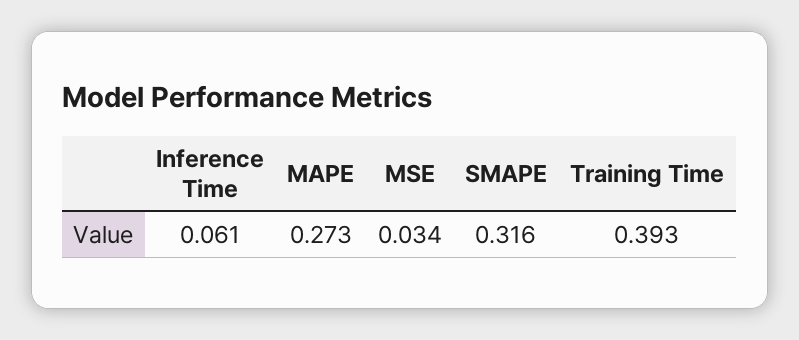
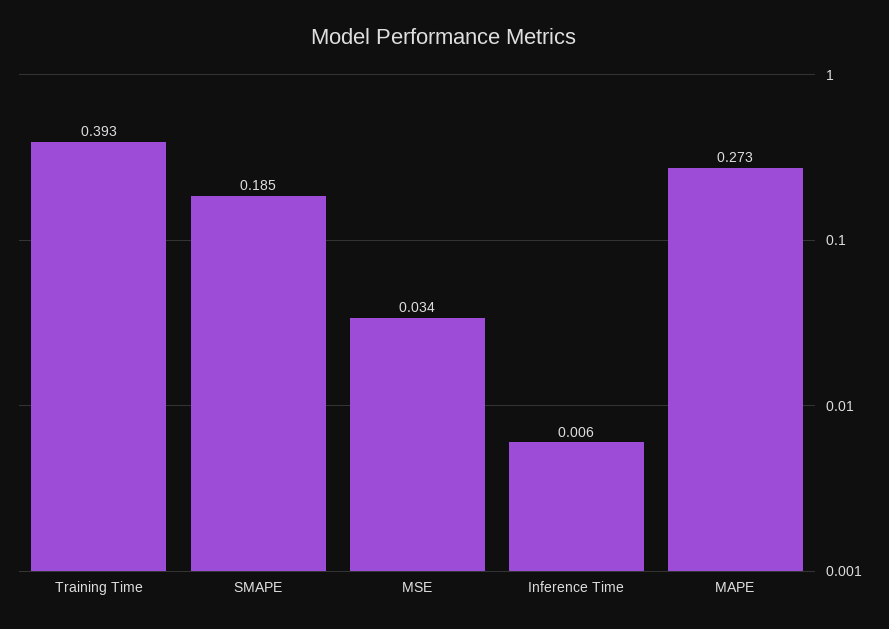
Inference Time: 0.061 -> 0.006
SMAPE: 0.316 -> 0.185

